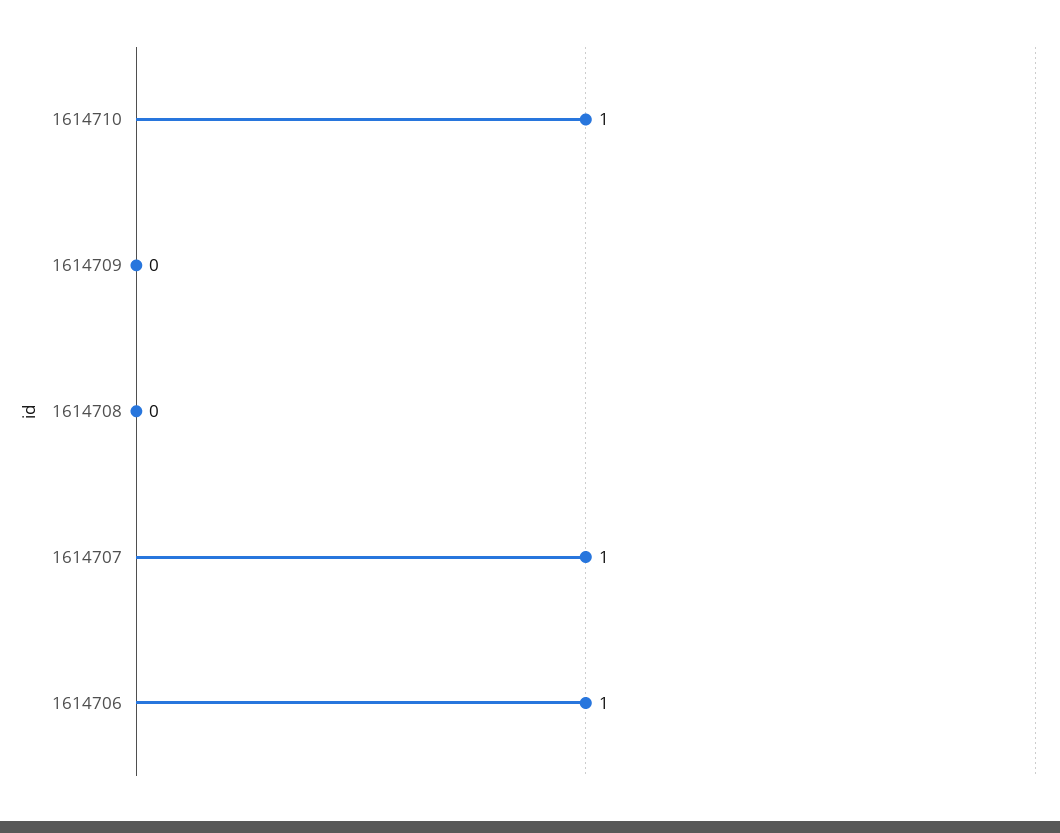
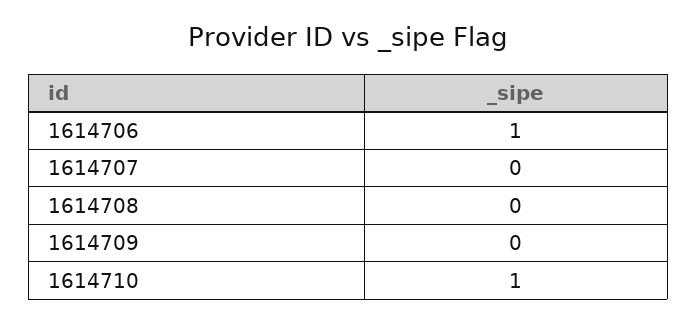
1614707: 1 -> 0

